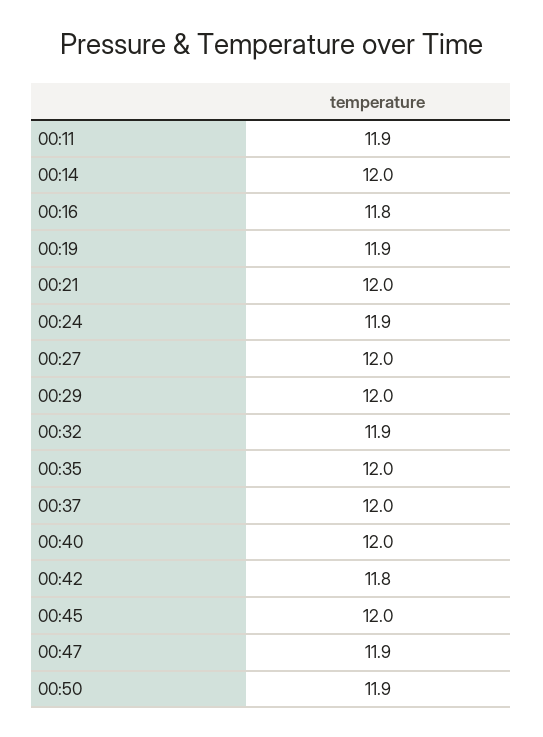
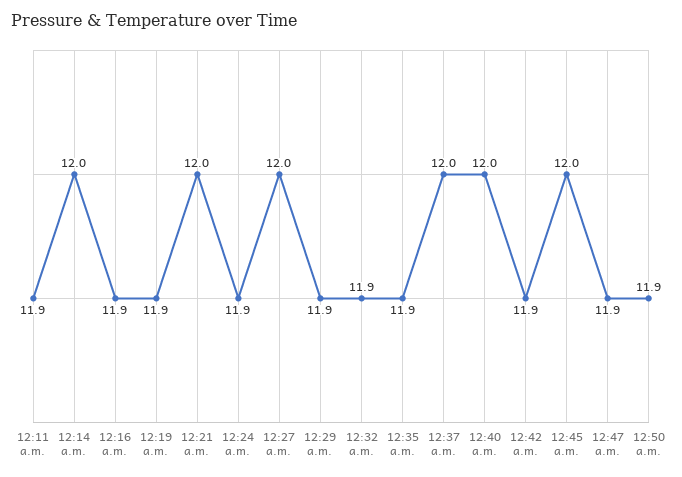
00:16: 11.8 -> 11.9
00:29: 12 -> 11.9
00:35: 12 -> 11.9
00:42: 11.8 -> 11.9

